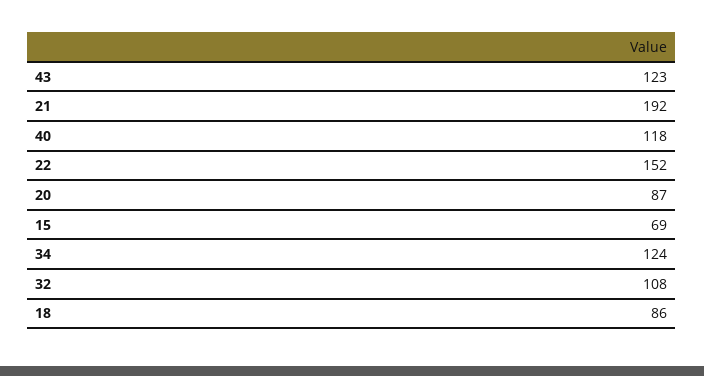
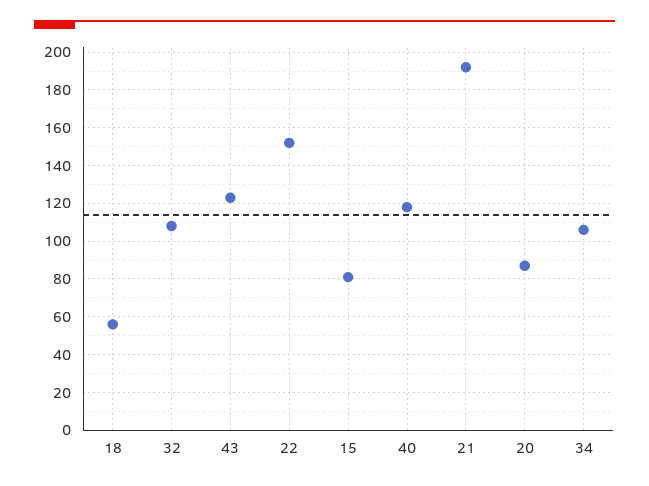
15: 69 -> 80
34: 124 -> 105
18: 86 -> 55

